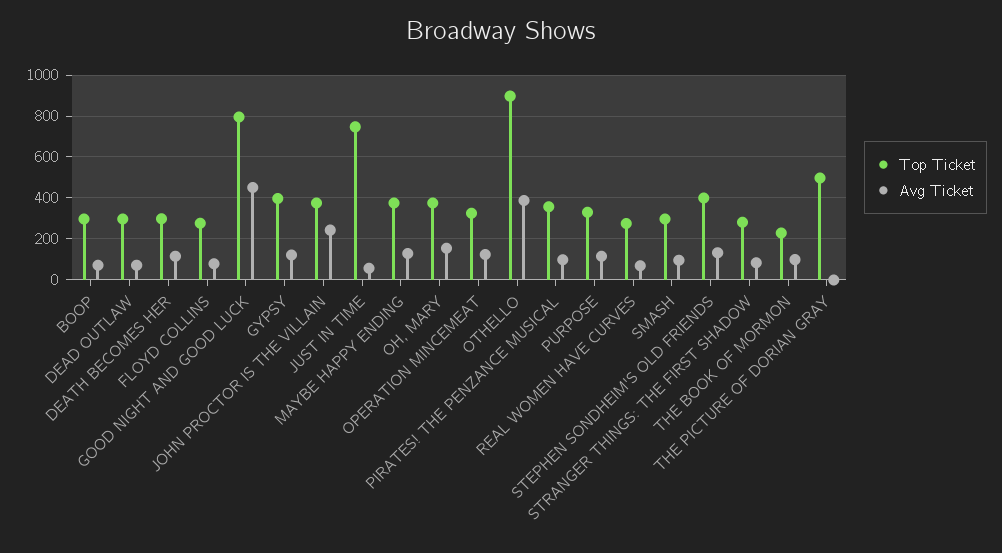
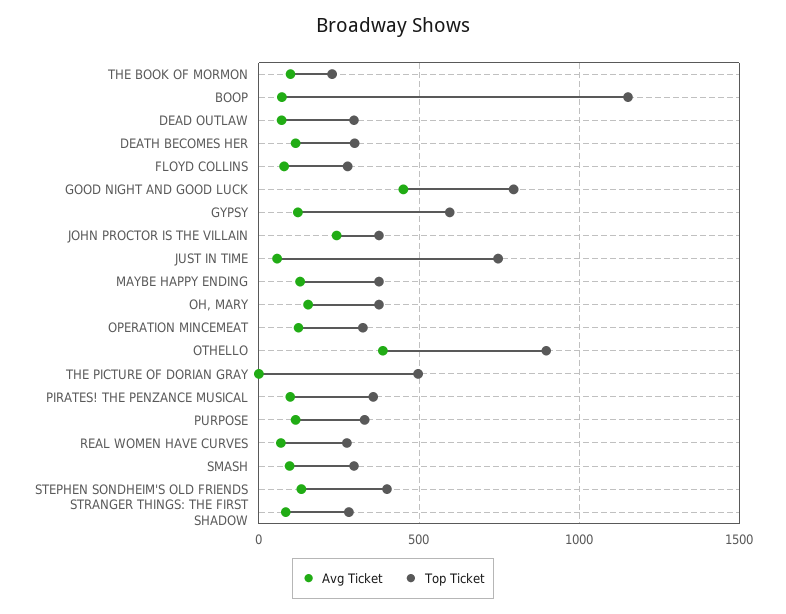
Top Ticket, BOOP: 300 -> 1150
Top Ticket, GYPSY: 400 -> 600

